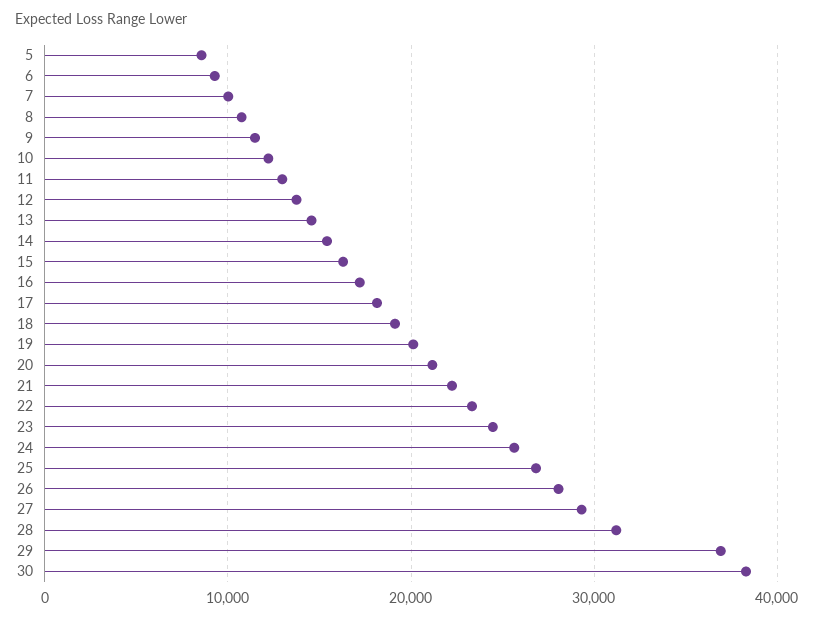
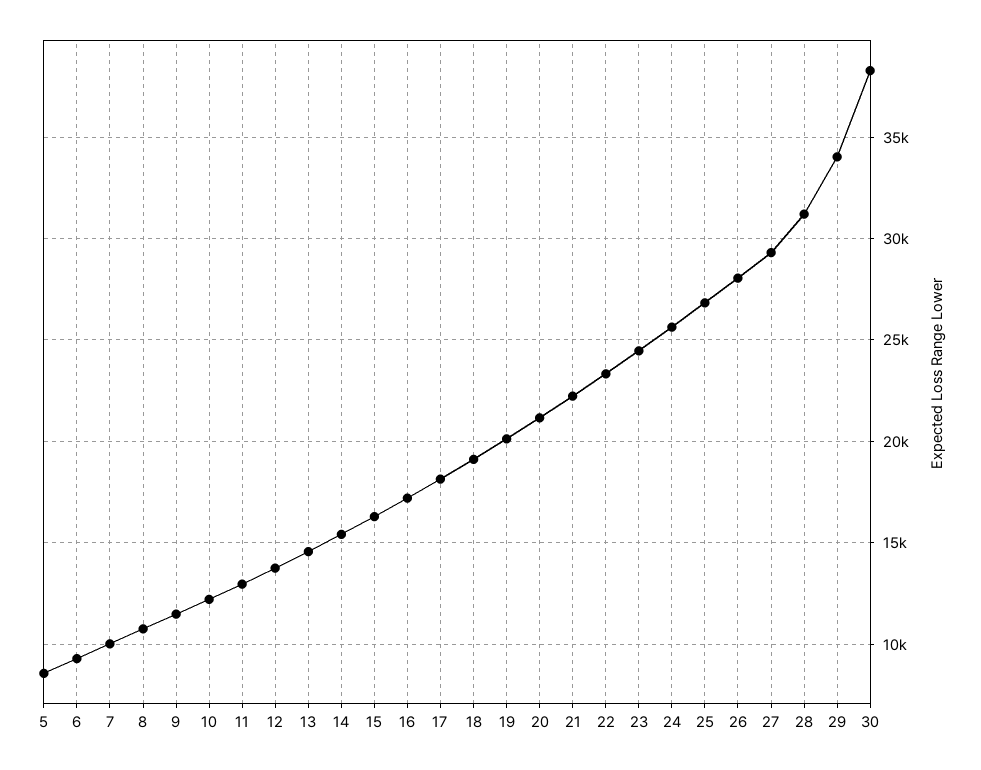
29: 37000 -> 34000

